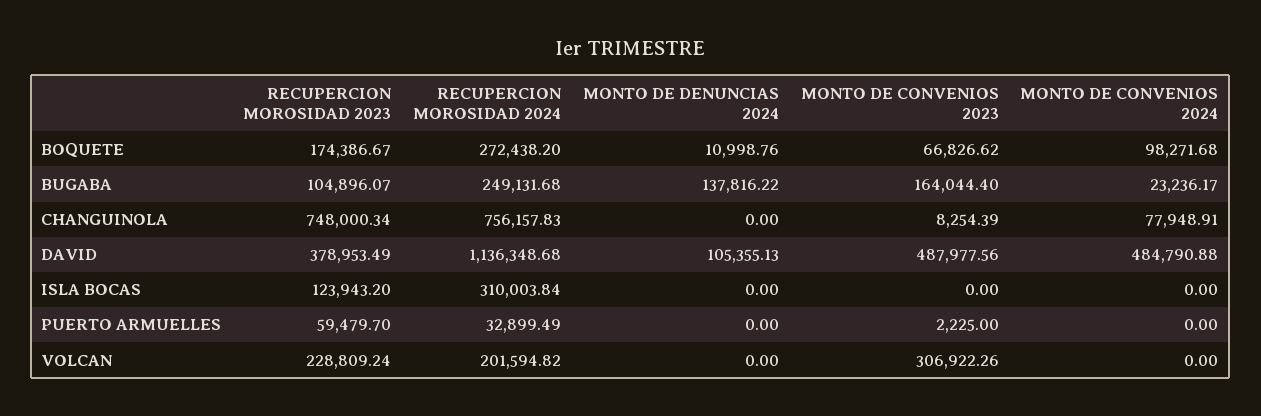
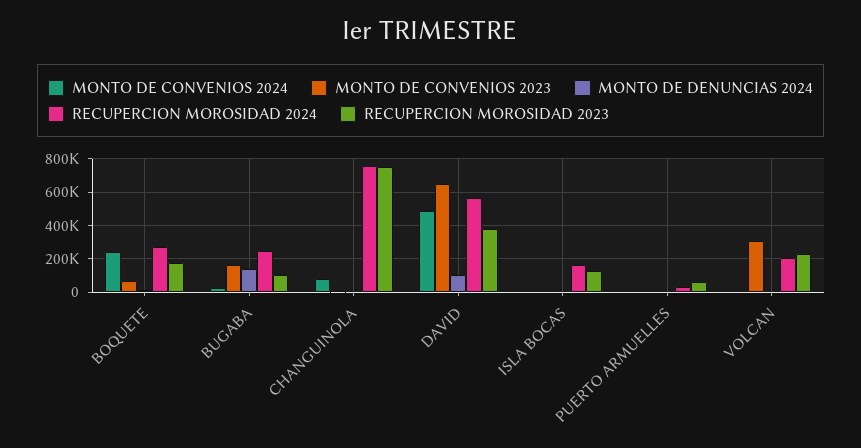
MONTO DE CONVENIOS 2024, BOQUETE: 98271.68 -> 250000
RECUPERCION MOROSIDAD 2024, DAVID: 1136348.68 -> 550000
MONTO DE CONVENIOS 2023, DAVID: 487977.56 -> 650000
RECUPERCION MOROSIDAD 2024, ISLA BOCAS: 310003.84 -> 150000

